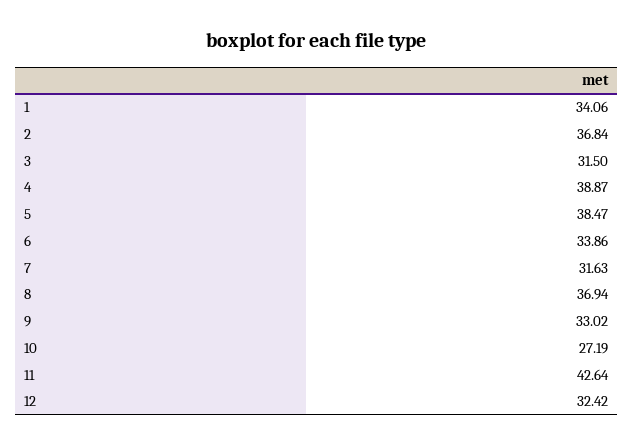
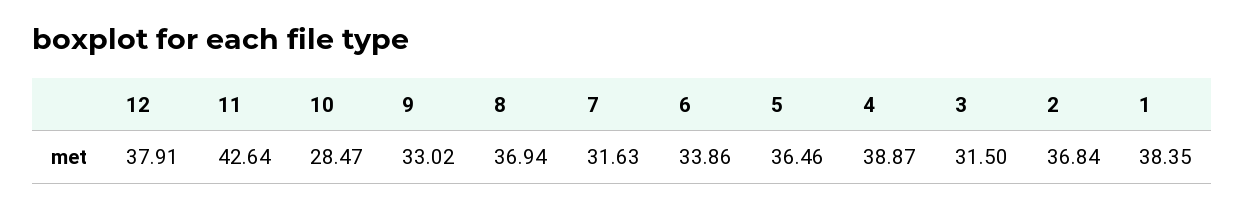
1: 34.06 -> 38.35
5: 38.47 -> 36.46
10: 27.19 -> 28.47
12: 32.42 -> 37.91

